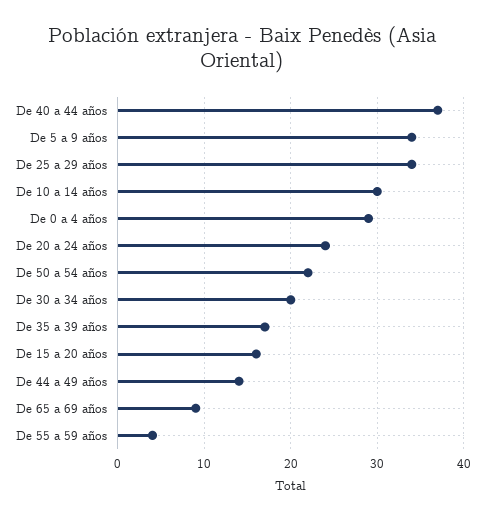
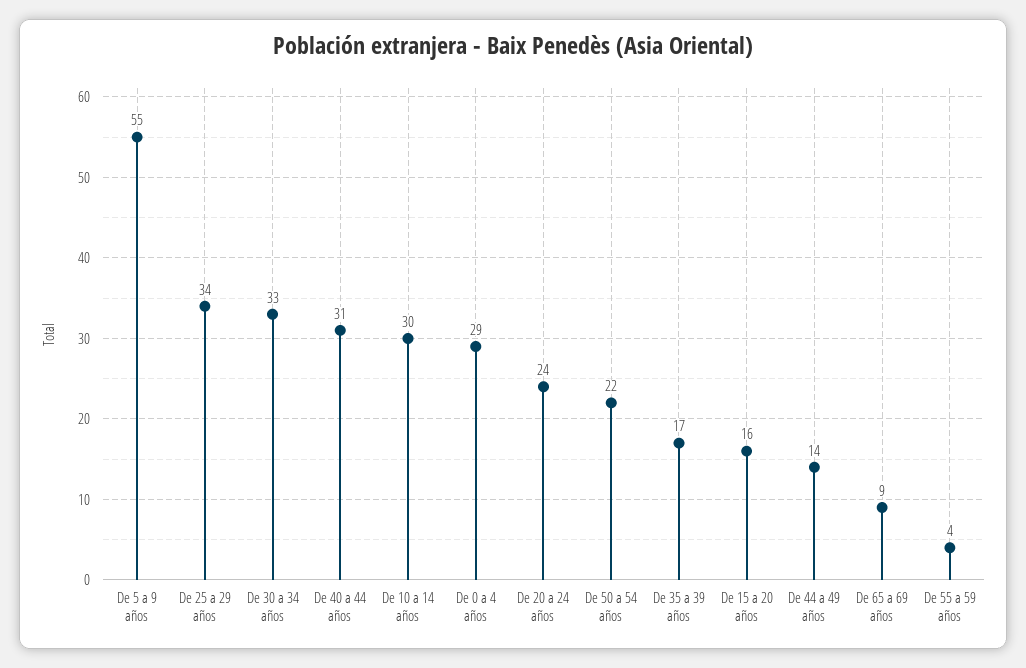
De 40 a 44 años: 37 -> 31
De 5 a 9 años: 34 -> 55
De 30 a 34 años: 20 -> 33

